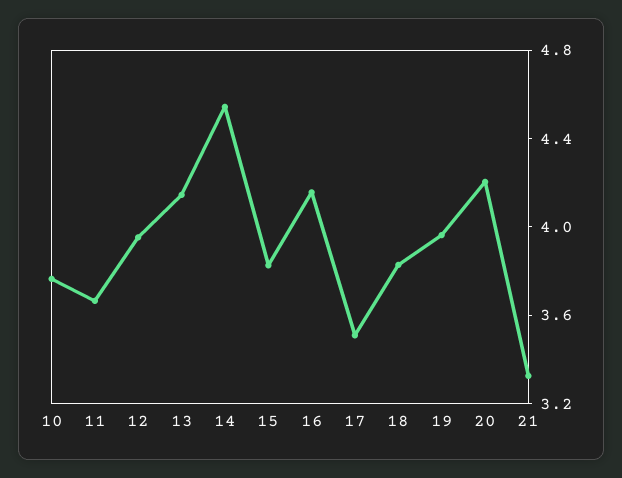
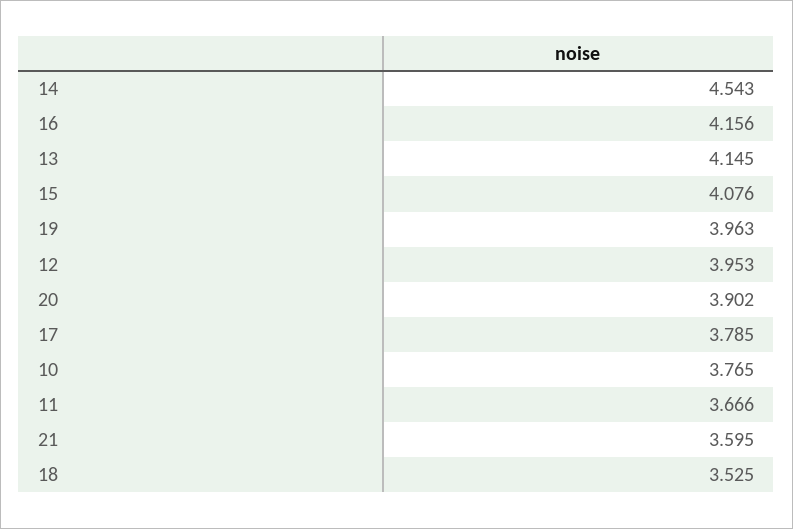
15: 3.8 -> 4.076
17: 3.5 -> 3.785
18: 3.8 -> 3.525
20: 4.2 -> 3.902
21: 3.3 -> 3.595

